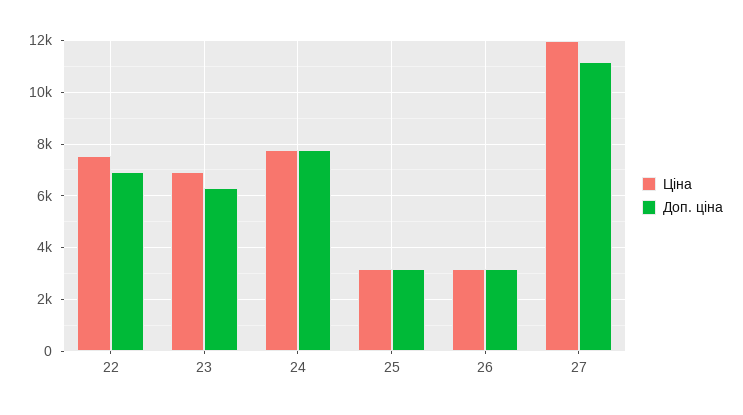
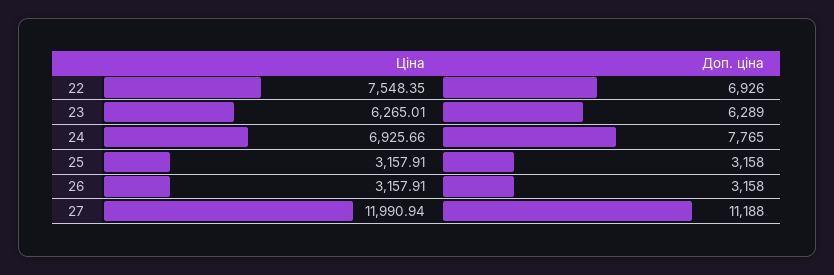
Ціна, 23: 7000 -> 6265.01
Ціна, 24: 7750 -> 6925.66

